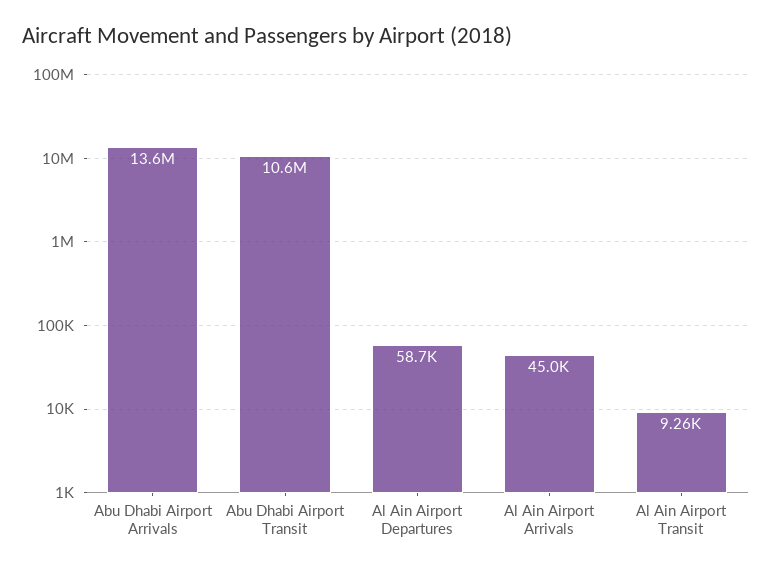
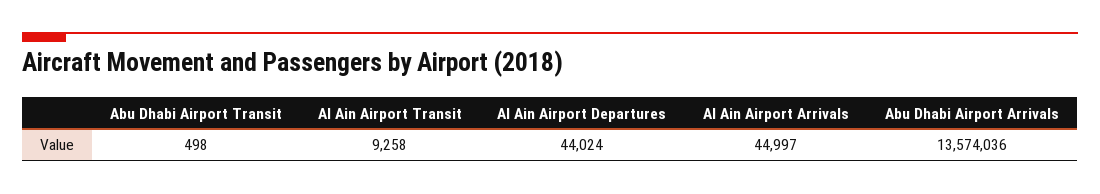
Abu Dhabi Airport Transit: 10600000 -> 498
Al Ain Airport Departures: 58700 -> 44024

